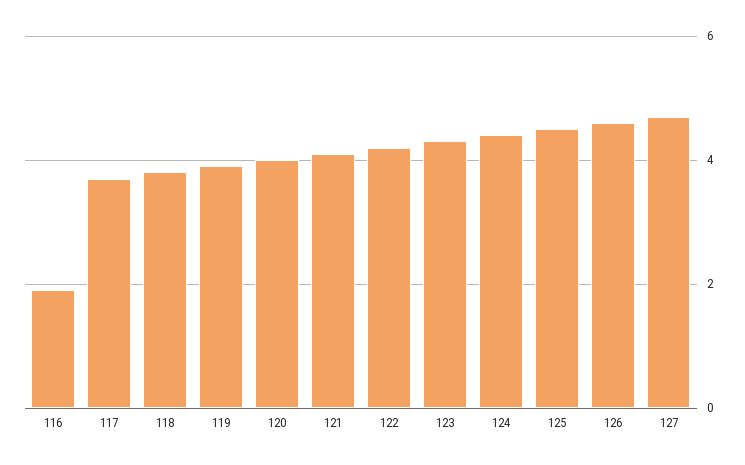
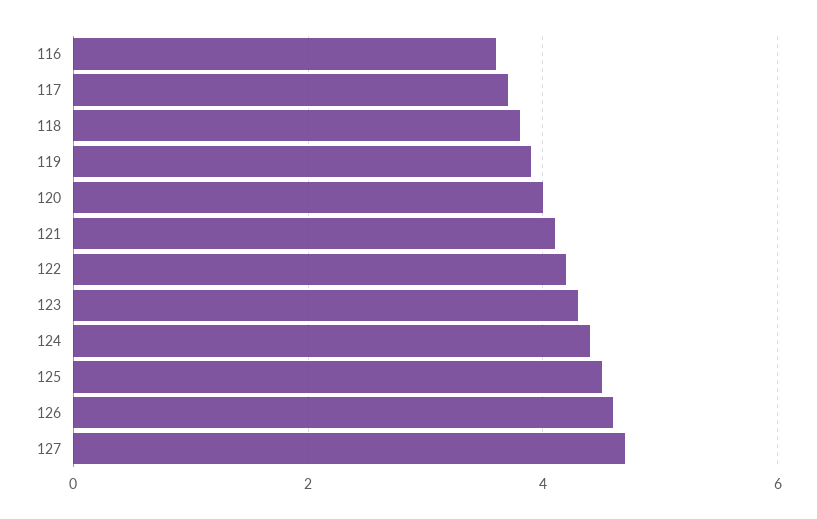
116: 2 -> 3.5

